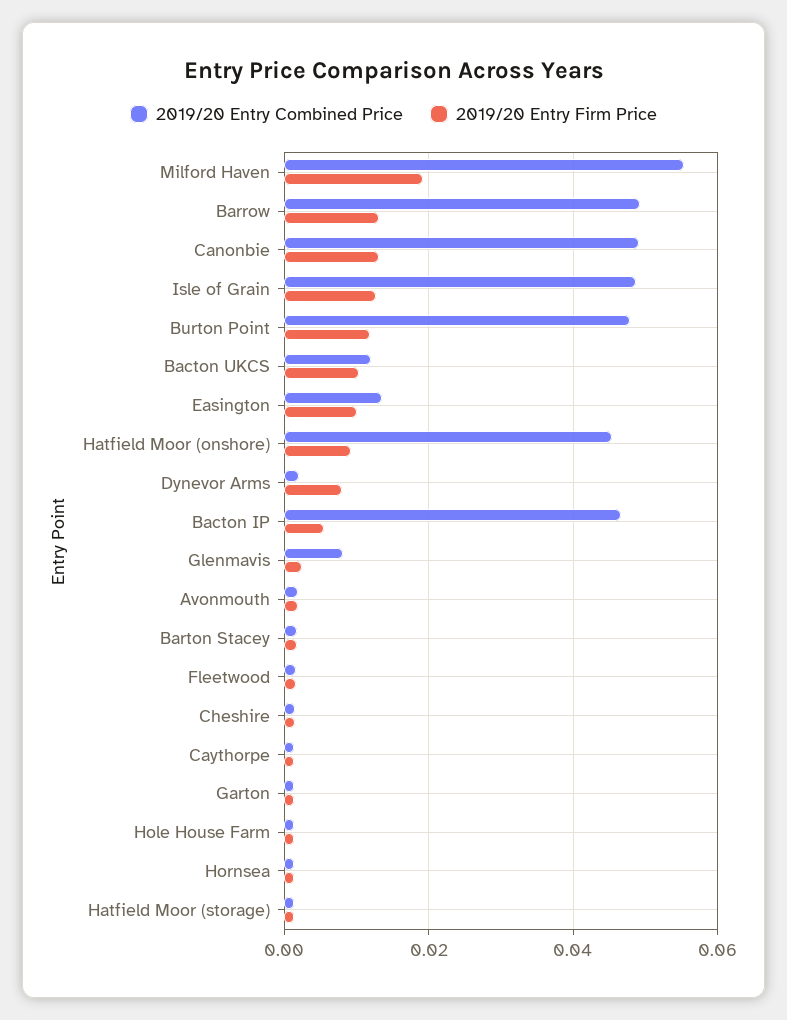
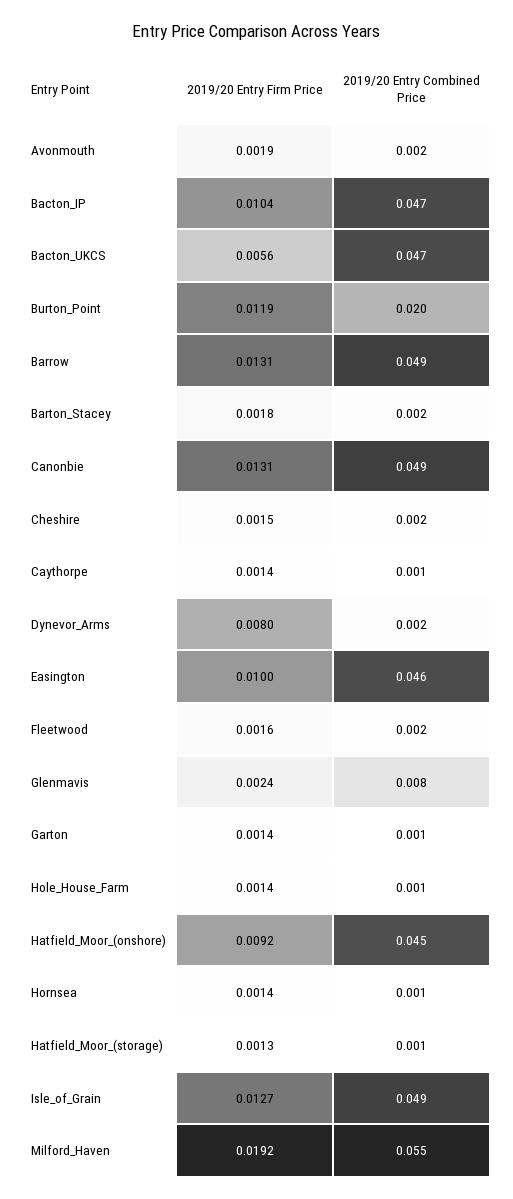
2019/20 Entry Combined Price, Burton Point: 0.048 -> 0.02
2019/20 Entry Combined Price, Bacton UKCS: 0.012 -> 0.047
2019/20 Entry Firm Price, Bacton UKCS: 0.01 -> 0.0056
2019/20 Entry Combined Price, Easington: 0.014 -> 0.046
2019/20 Entry Firm Price, Bacton IP: 0.006 -> 0.0104

